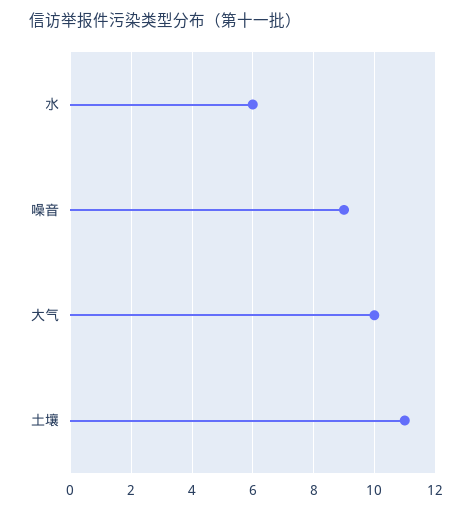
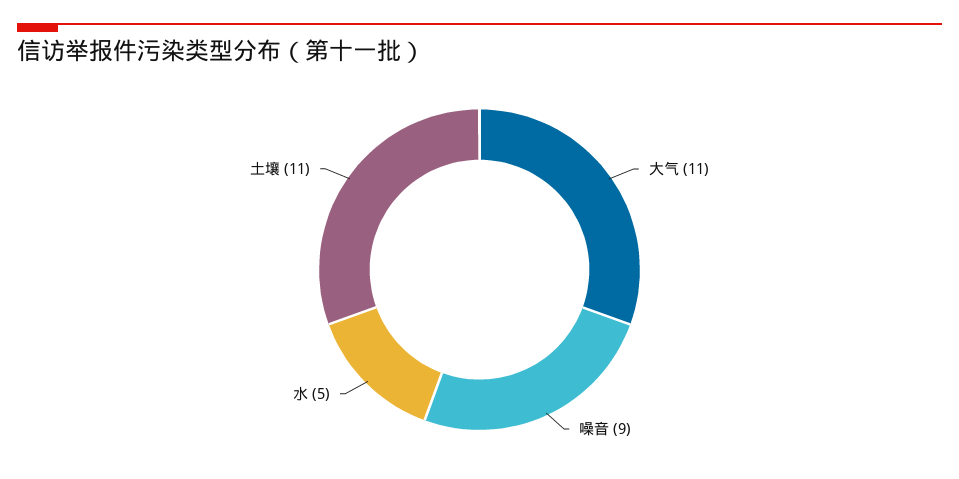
水: 6 -> 5
大气: 10 -> 11

